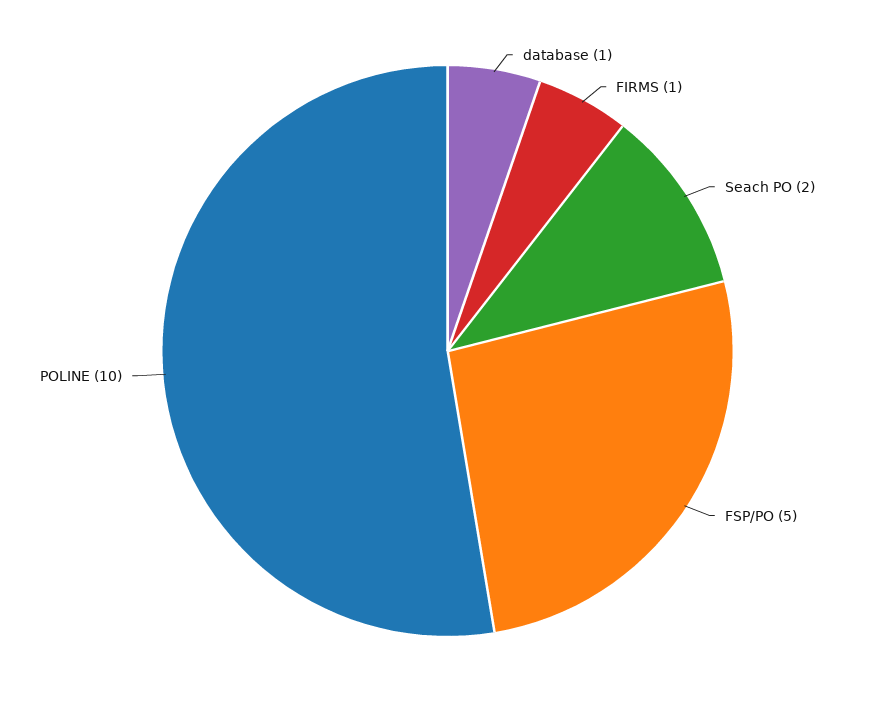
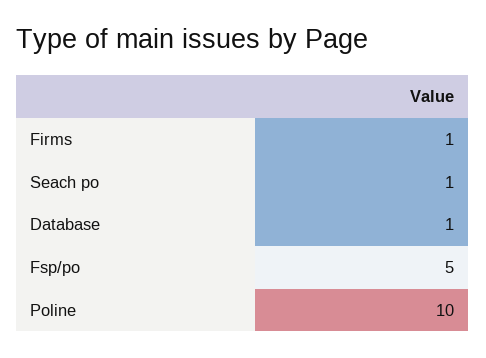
Seach PO: 2 -> 1

